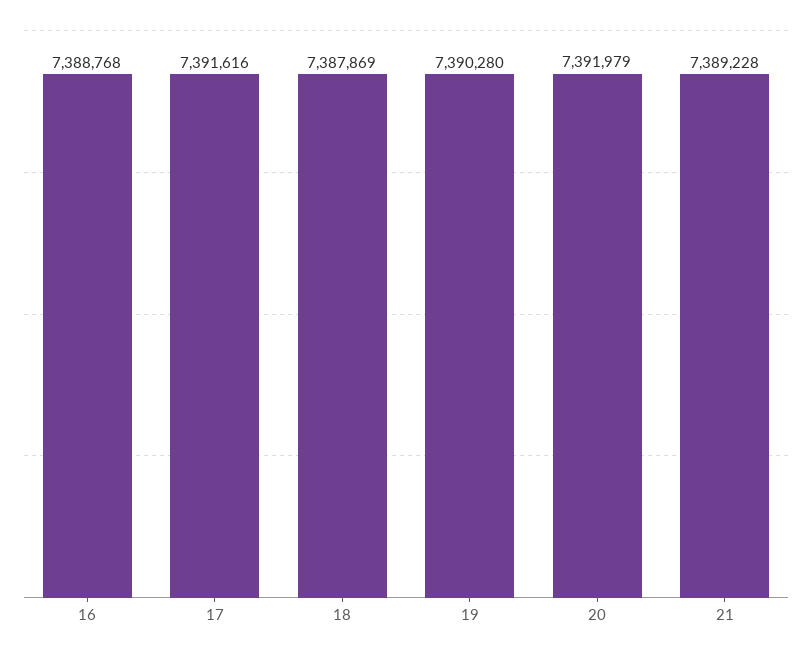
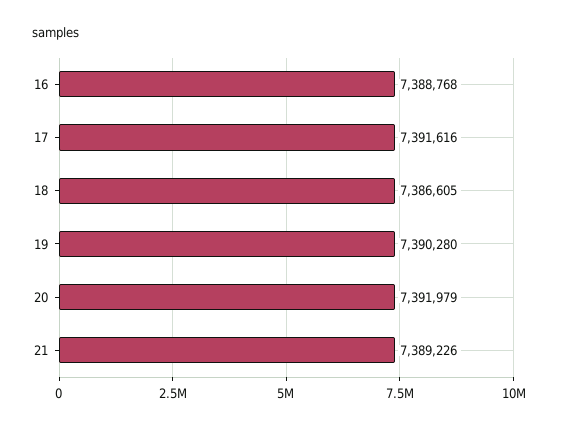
18: 7387869 -> 7386605
21: 7389228 -> 7389226

